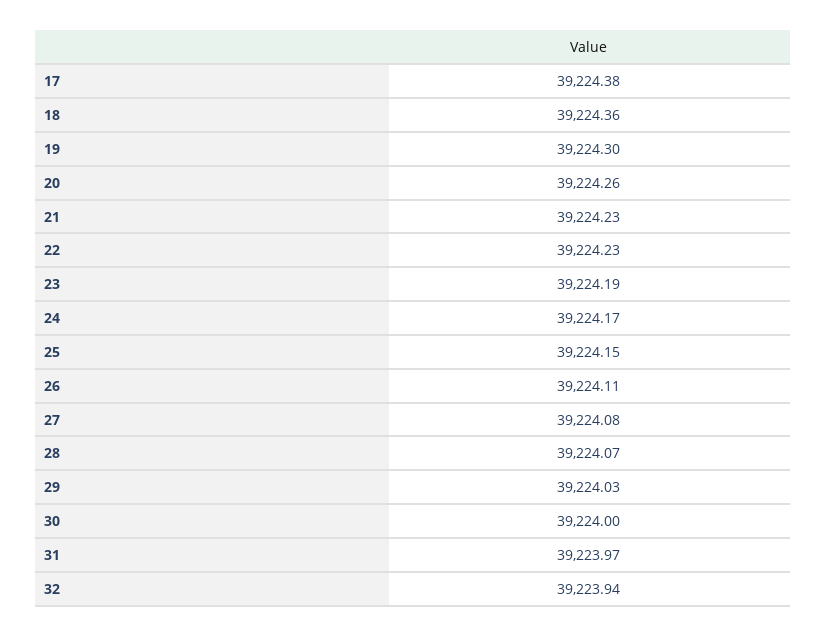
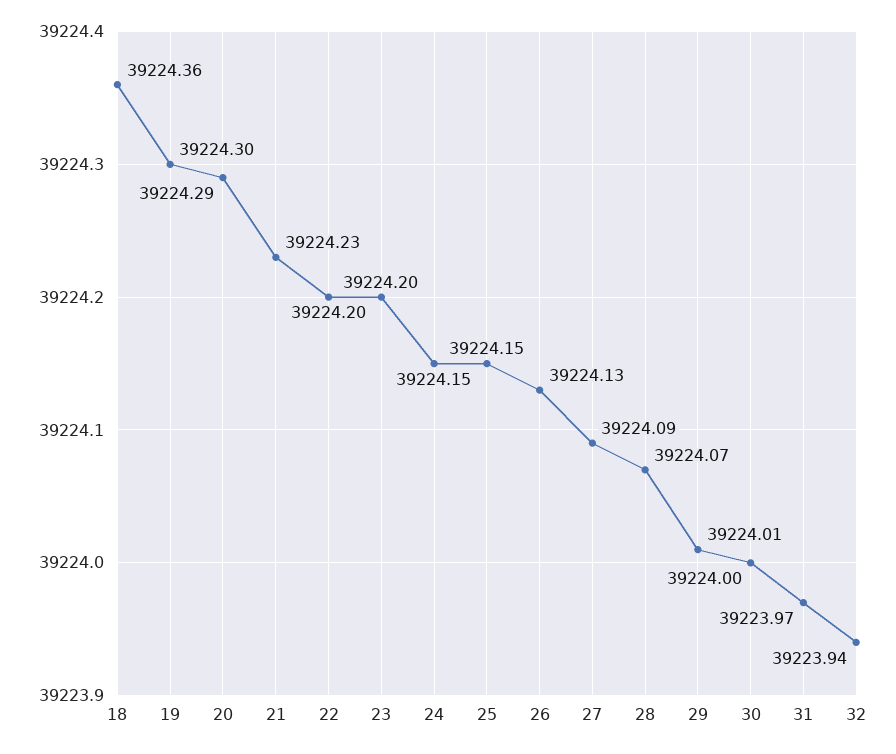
17: 39224.38 -> none
20: 39224.26 -> 39224.29
22: 39224.23 -> 39224.2
23: 39224.19 -> 39224.2
24: 39224.17 -> 39224.15
26: 39224.11 -> 39224.13
27: 39224.08 -> 39224.09
29: 39224.03 -> 39224.01

